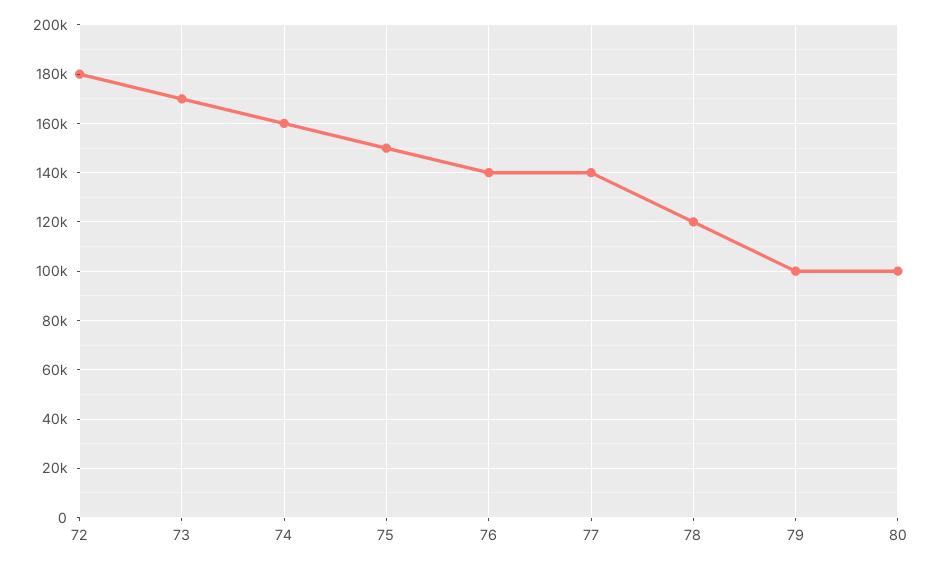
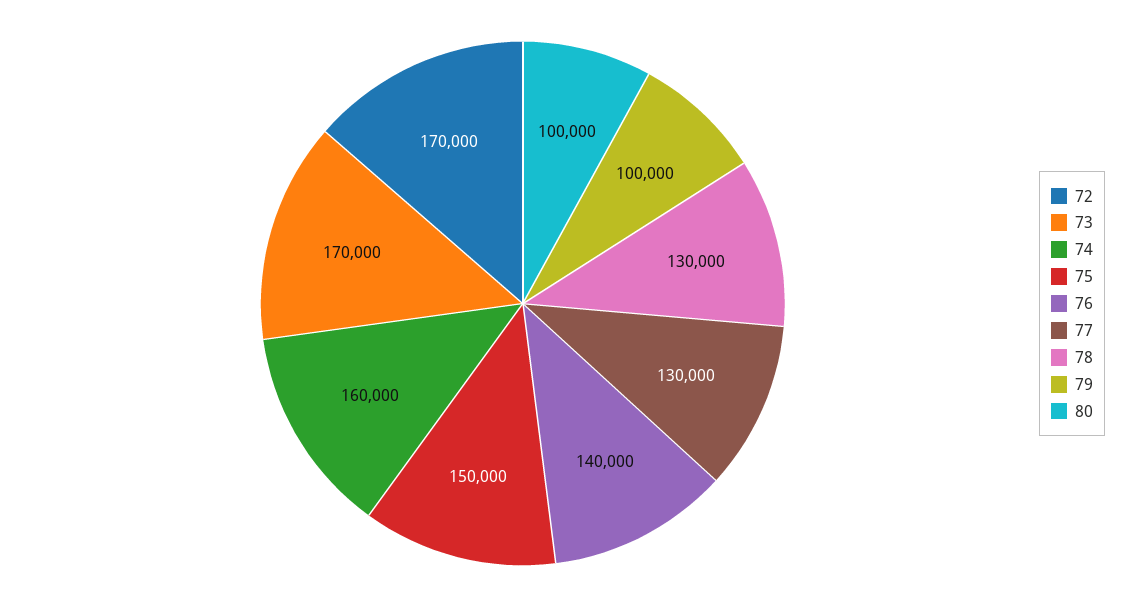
72: 180000 -> 170000
77: 140000 -> 130000
78: 120000 -> 130000

